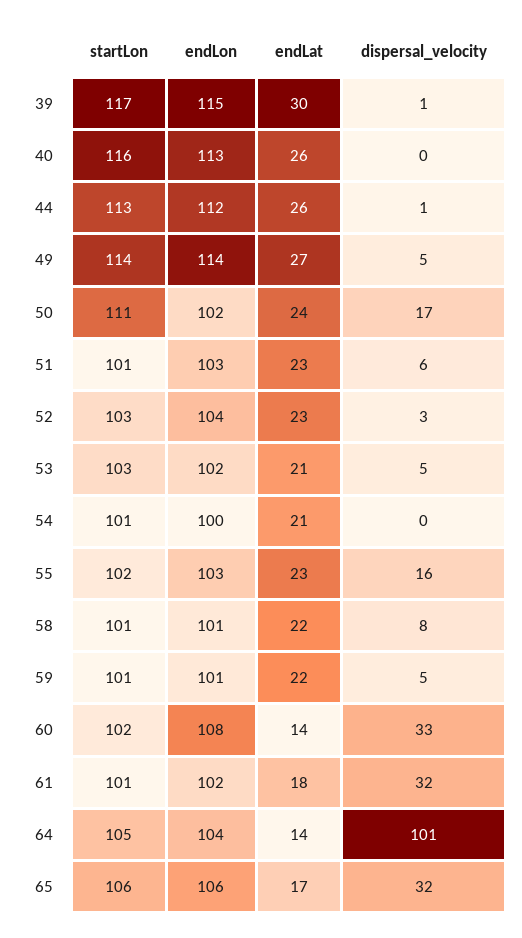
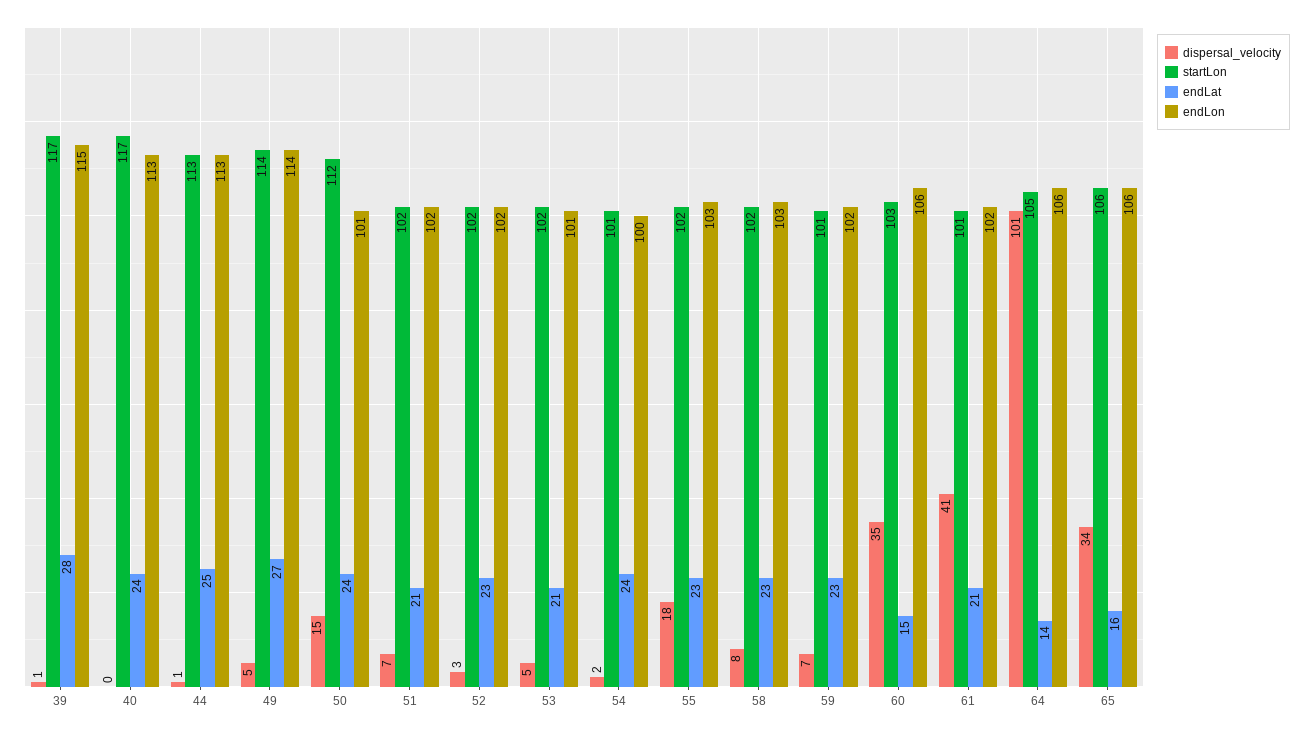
endLat, 39: 30 -> 28
startLon, 40: 116 -> 117
endLat, 40: 26 -> 24
endLon, 44: 112 -> 113
endLat, 44: 26 -> 25
startLon, 50: 111 -> 112
endLon, 50: 102 -> 101
dispersal_velocity, 50: 17 -> 15
startLon, 51: 101 -> 102
endLon, 51: 103 -> 102
endLat, 51: 23 -> 21
dispersal_velocity, 51: 6 -> 7
startLon, 52: 103 -> 102
endLon, 52: 104 -> 102
startLon, 53: 103 -> 102
endLon, 53: 102 -> 101
endLat, 54: 21 -> 24
dispersal_velocity, 54: 0 -> 2
dispersal_velocity, 55: 16 -> 18
startLon, 58: 101 -> 102
endLon, 58: 101 -> 103
endLat, 58: 22 -> 23
endLon, 59: 101 -> 102
endLat, 59: 22 -> 23
dispersal_velocity, 59: 5 -> 7
startLon, 60: 102 -> 103
endLon, 60: 108 -> 106
endLat, 60: 14 -> 15
dispersal_velocity, 60: 33 -> 35
endLat, 61: 18 -> 21
dispersal_velocity, 61: 32 -> 41
endLon, 64: 104 -> 106
endLat, 65: 17 -> 16
dispersal_velocity, 65: 32 -> 34

